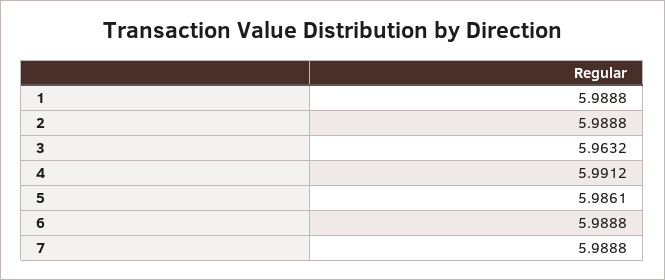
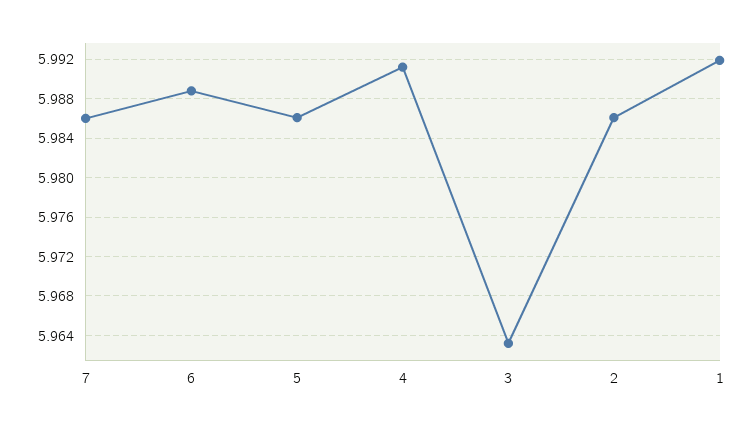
1: 5.9888 -> 5.992
2: 5.9888 -> 5.986
7: 5.9888 -> 5.986

